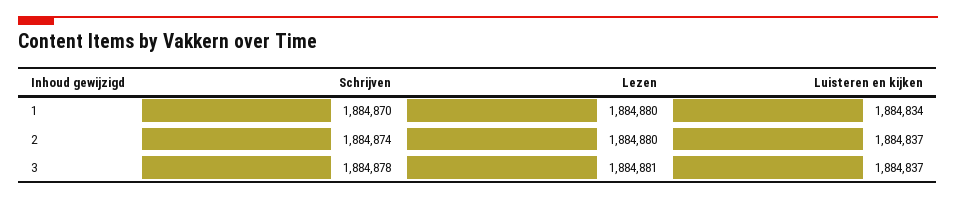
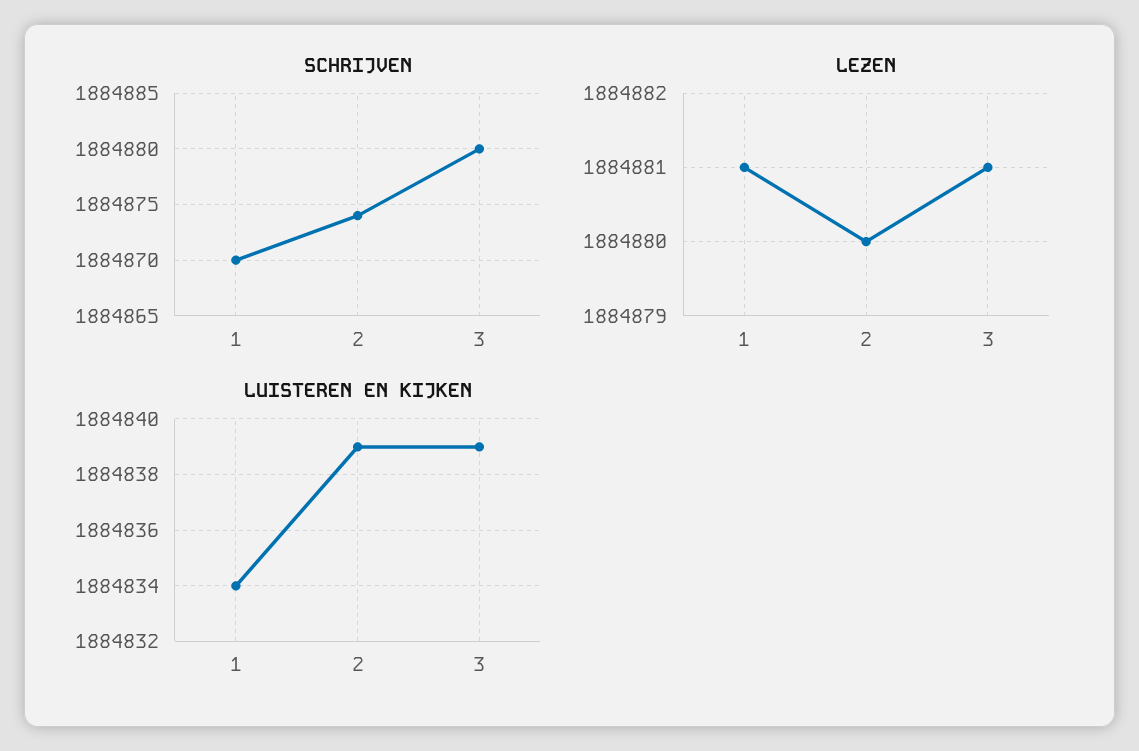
Lezen, 1: 1884880 -> 1884881
Luisteren en kijken, 2: 1884837 -> 1884839
Schrijven, 3: 1884878 -> 1884880
Luisteren en kijken, 3: 1884837 -> 1884839

